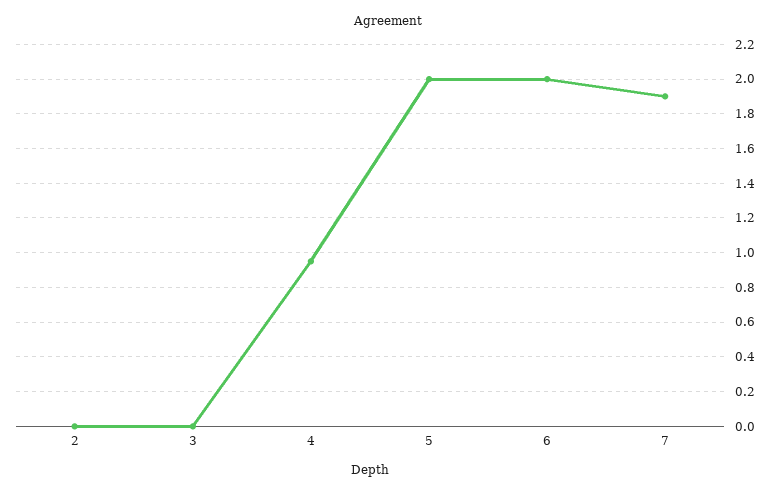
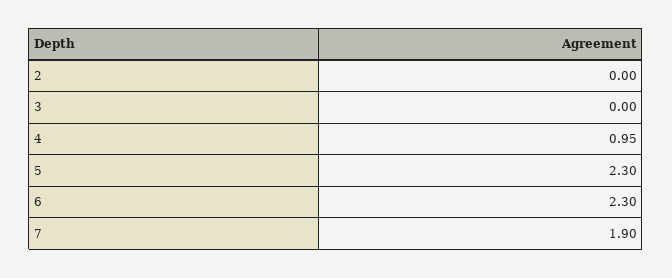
5: 2 -> 2.3
6: 2 -> 2.3

